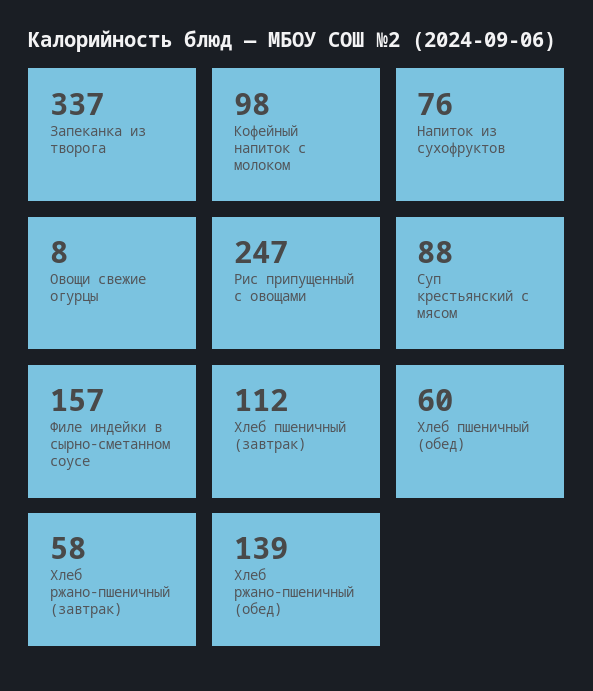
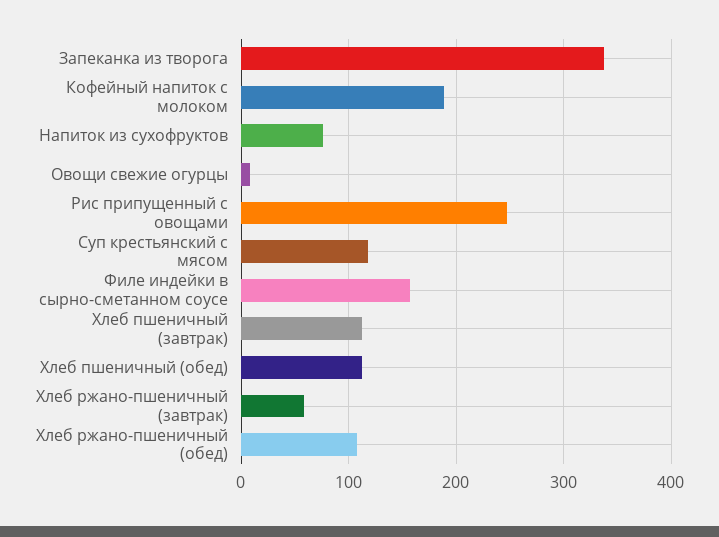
Кофейный напиток с молоком: 98 -> 190
Суп крестьянский с мясом: 88 -> 120
Хлеб пшеничный (обед): 60 -> 110
Хлеб ржано-пшеничный (обед): 139 -> 110

